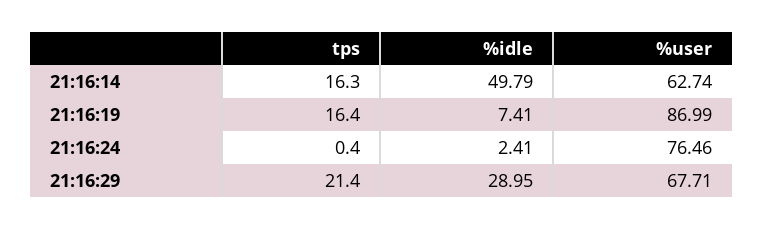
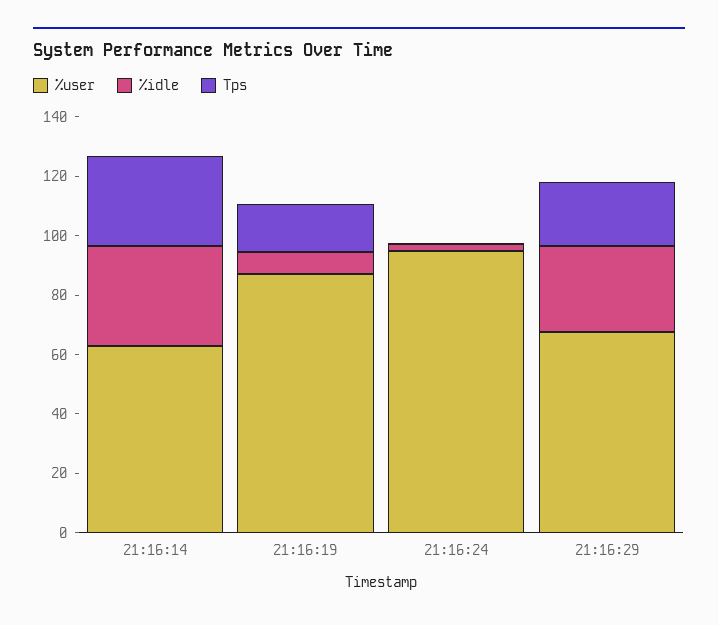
tps, 21:16:14: 16.3 -> 30
%idle, 21:16:14: 49.79 -> 35
%user, 21:16:24: 76.46 -> 95

